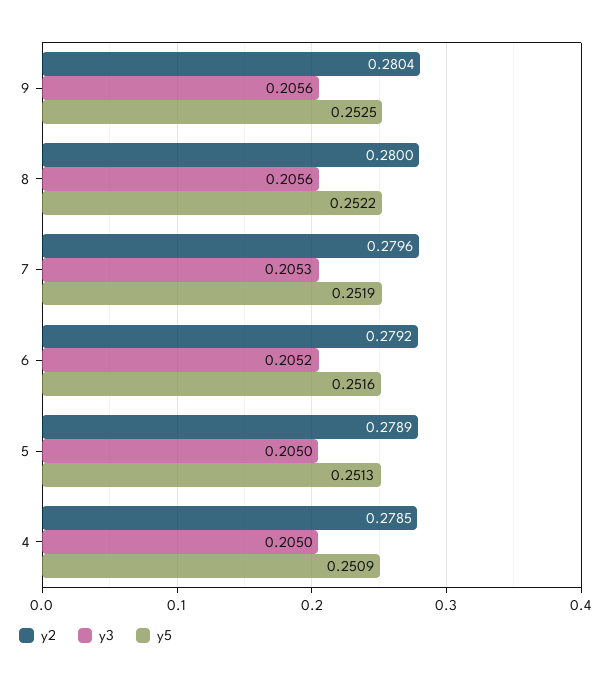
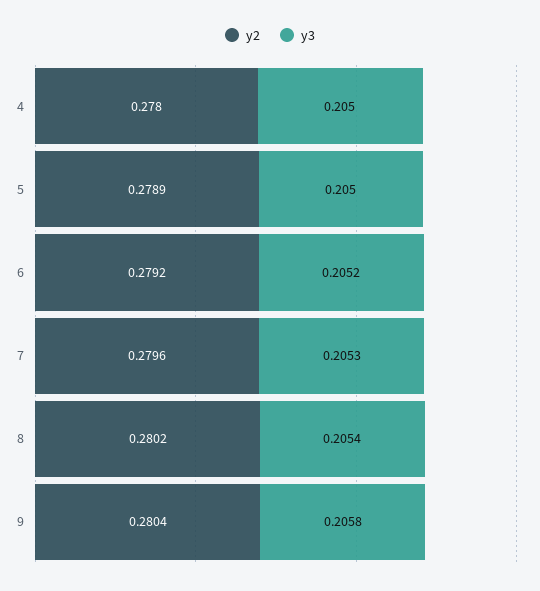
y3, 9: 0.2056 -> 0.2058
y5, 9: 0.2525 -> none
y2, 8: 0.28 -> 0.2802
y3, 8: 0.2056 -> 0.2054
y5, 8: 0.2522 -> none
y5, 7: 0.2519 -> none
y5, 6: 0.2516 -> none
y5, 5: 0.2513 -> none
y2, 4: 0.2785 -> 0.278
y5, 4: 0.2509 -> none

